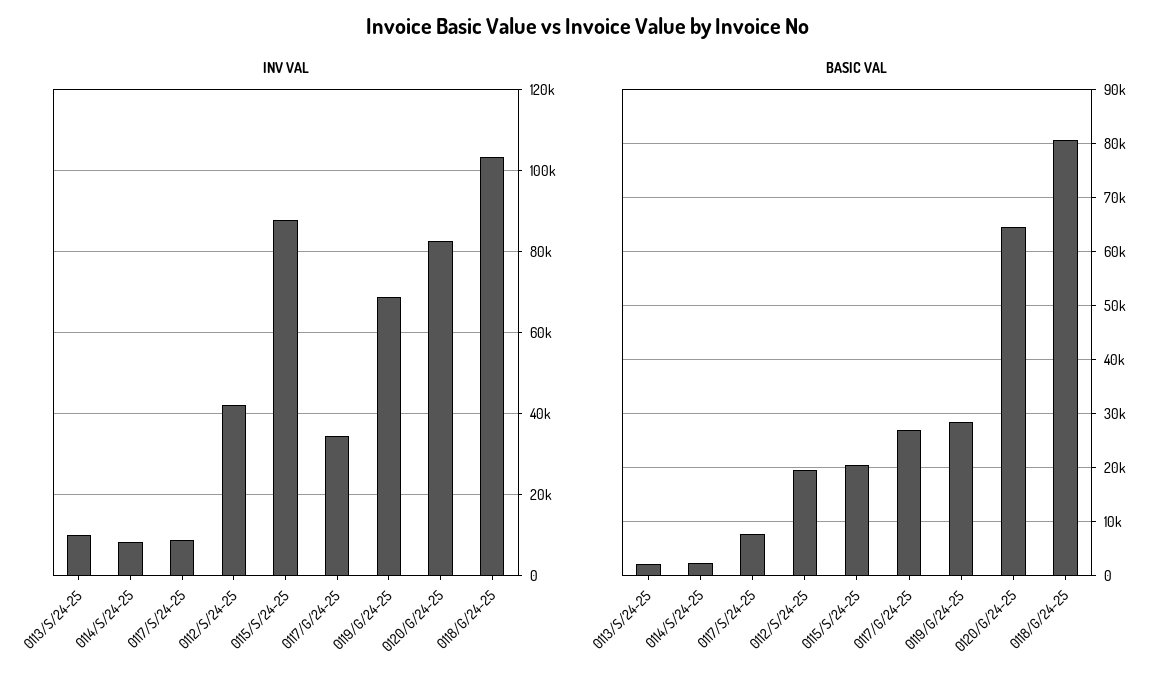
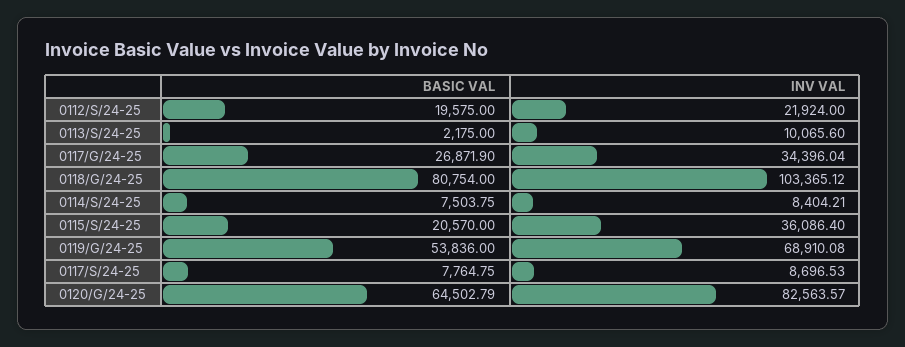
INV VAL, 0112/S/24-25: 42000 -> 21924
INV VAL, 0115/S/24-25: 88000 -> 36086.4
BASIC VAL, 0114/S/24-25: 2000 -> 7503.75
BASIC VAL, 0119/G/24-25: 28000 -> 53836

